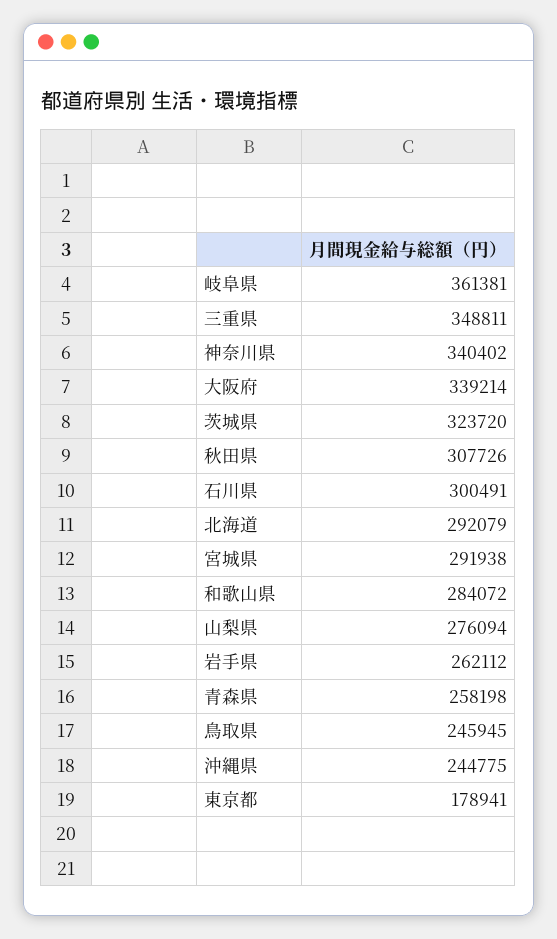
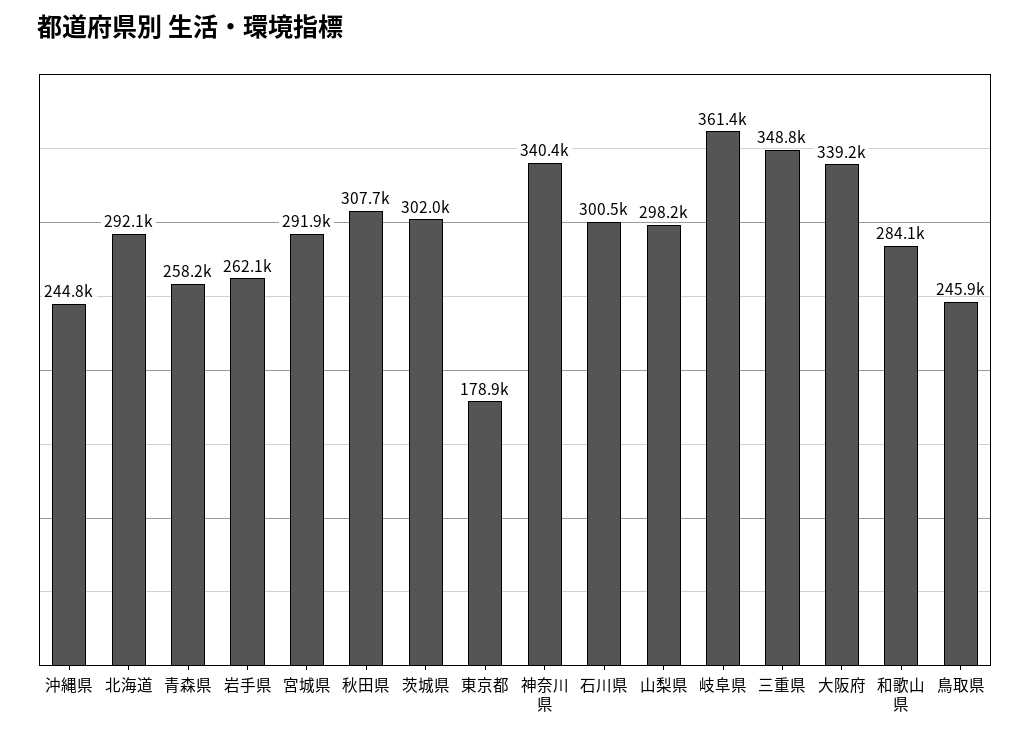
茨城県: 323720 -> 302000
山梨県: 276094 -> 298200

